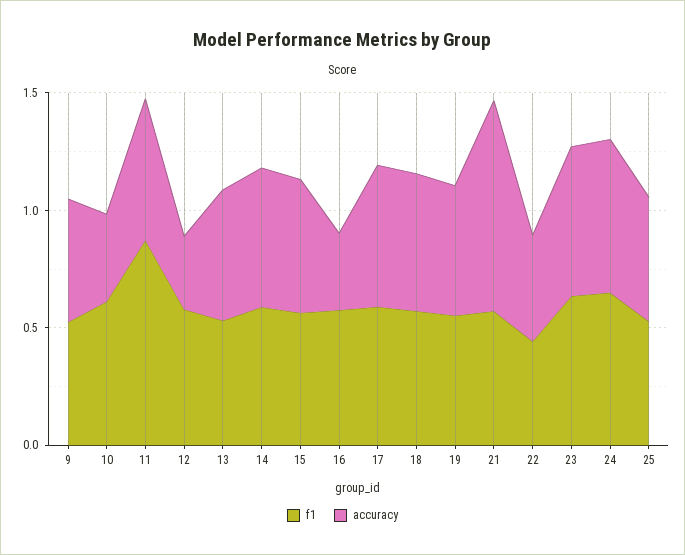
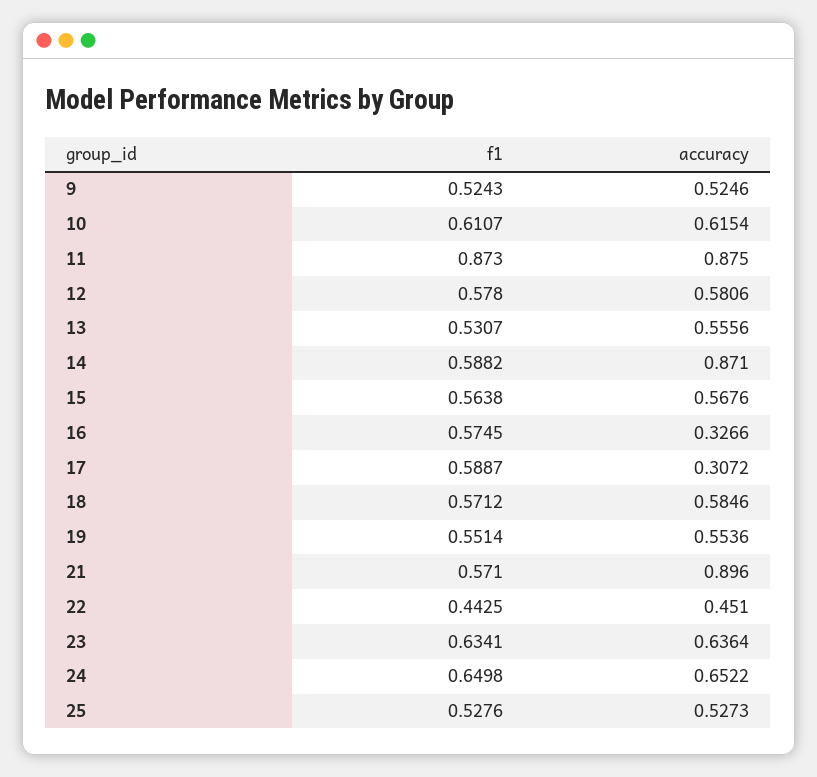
accuracy, 10: 0.4 -> 0.6154
accuracy, 11: 0.6 -> 0.875
accuracy, 12: 0.3 -> 0.5806
accuracy, 14: 0.6 -> 0.871
accuracy, 17: 0.6 -> 0.3072

